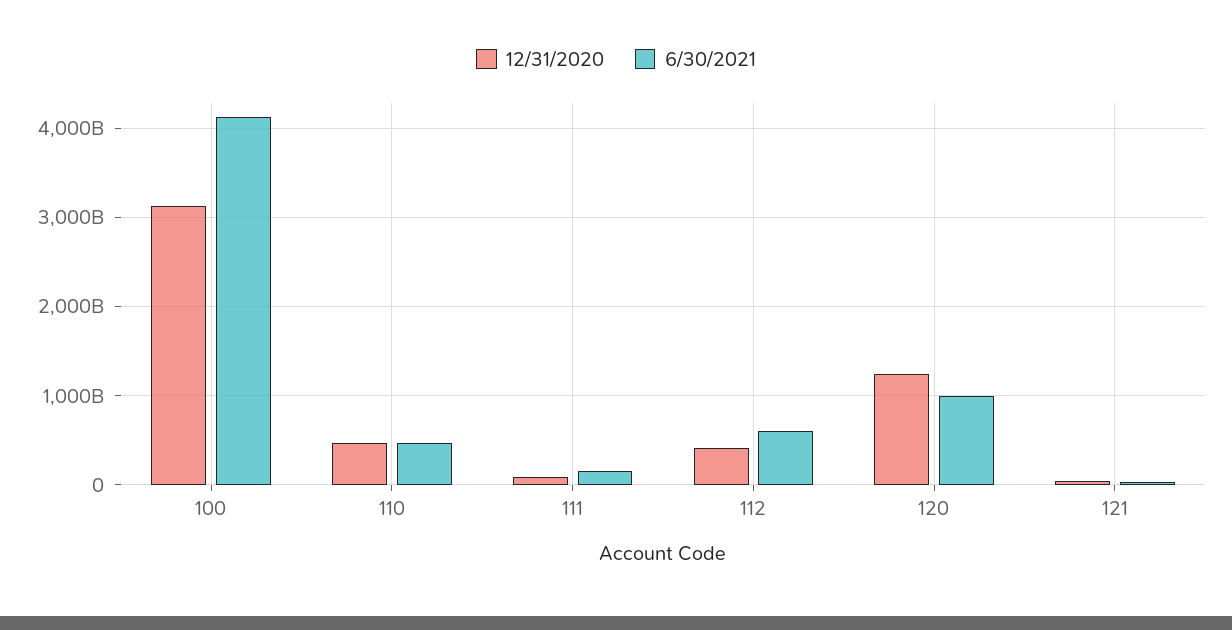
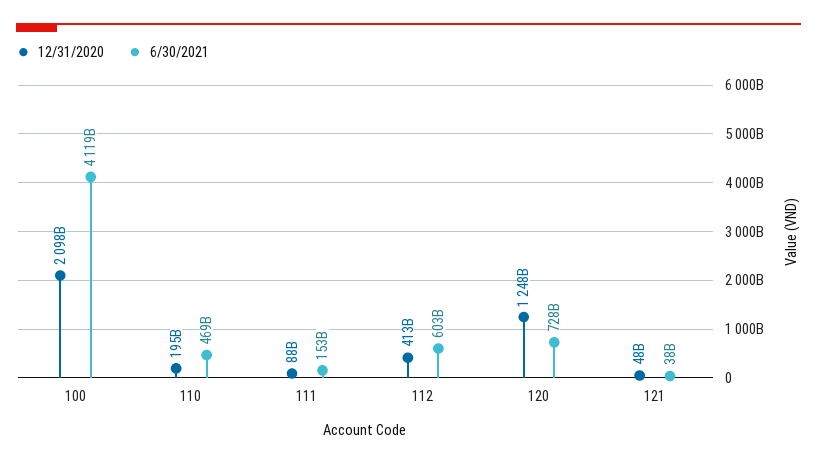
12/31/2020, 100: 3100000000000 -> 2098000000000
12/31/2020, 110: 500000000000 -> 195000000000
6/30/2021, 120: 1000000000000 -> 728000000000

